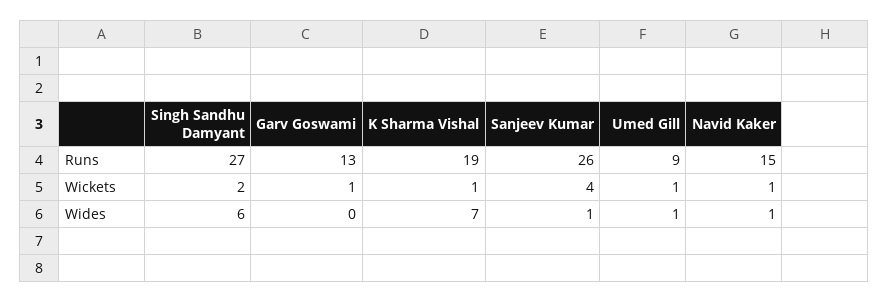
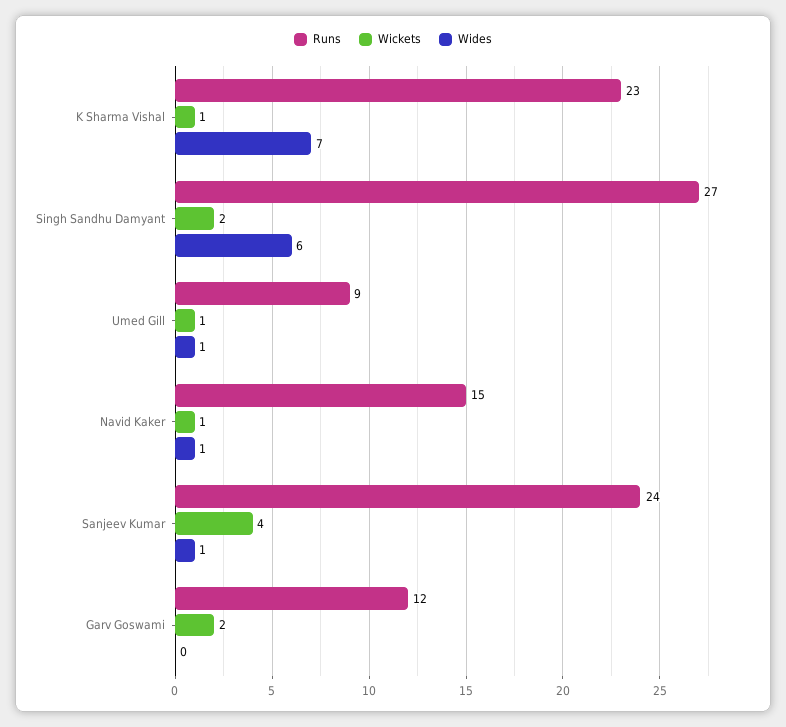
Runs, Garv Goswami: 13 -> 12
Runs, K Sharma Vishal: 19 -> 23
Runs, Sanjeev Kumar: 26 -> 24
Wickets, Garv Goswami: 1 -> 2

